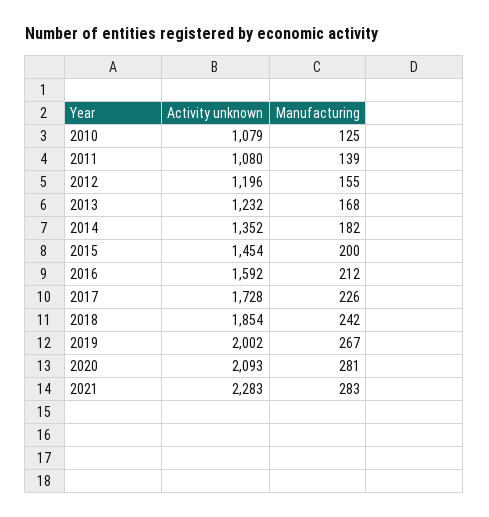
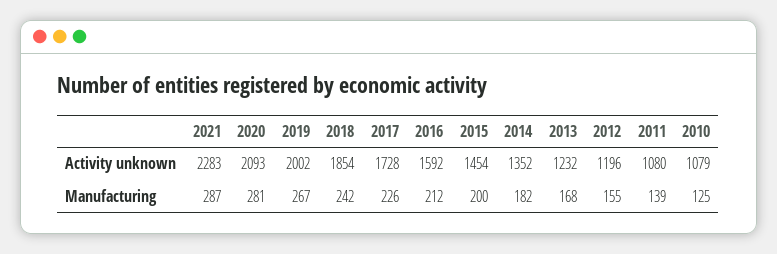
Manufacturing, 2021: 283 -> 287

